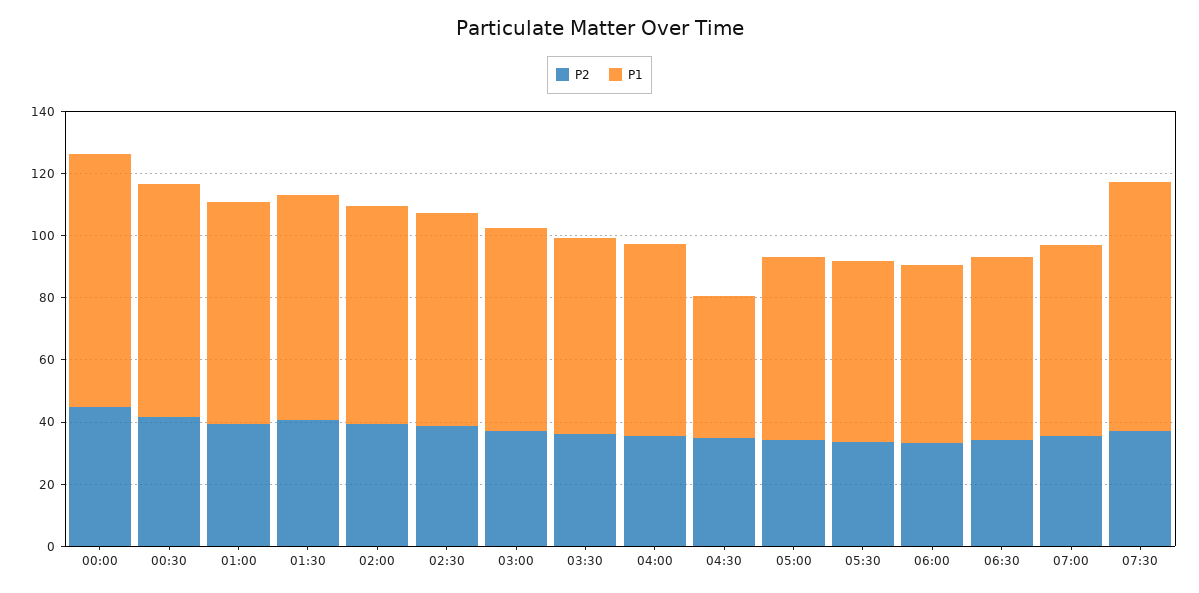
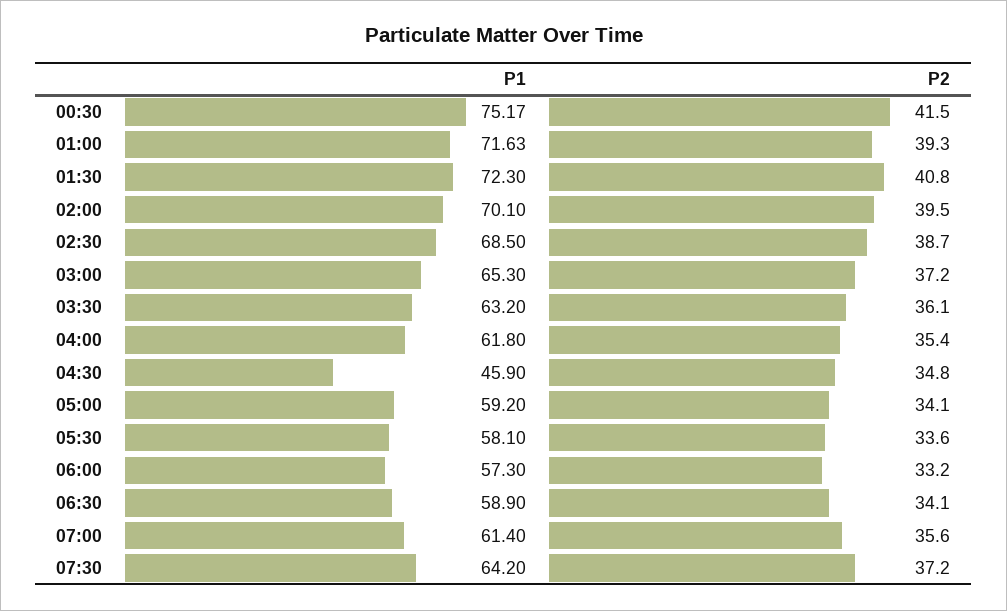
P2, 00:00: 45 -> none
P1, 00:00: 80 -> none
P1, 07:30: 80 -> 64.2

